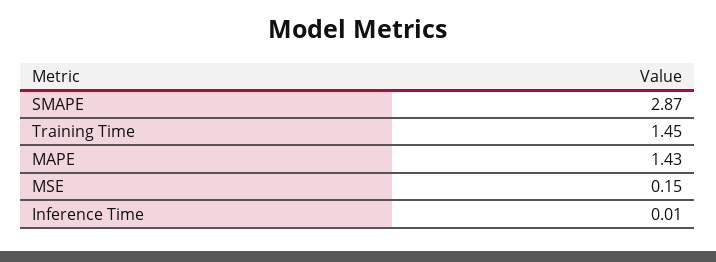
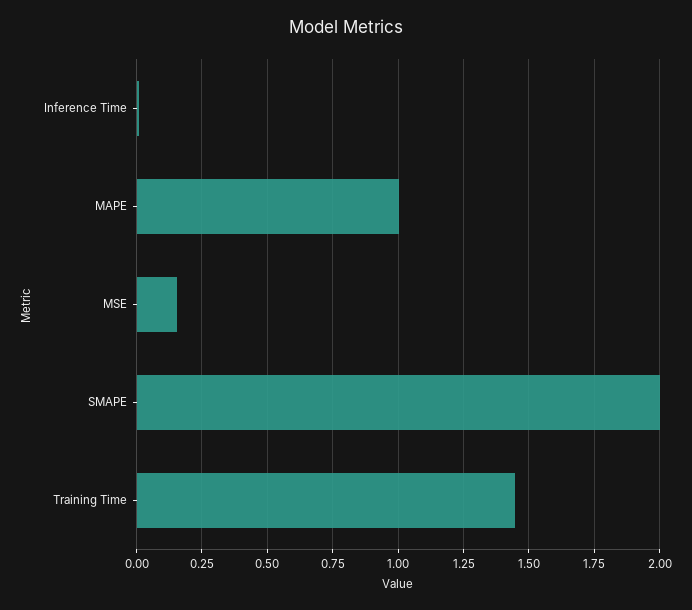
SMAPE: 2.87 -> 2
MAPE: 1.43 -> 1

